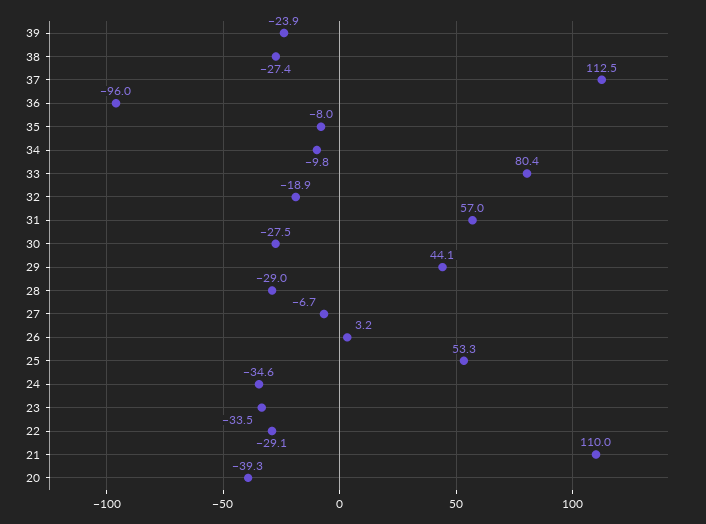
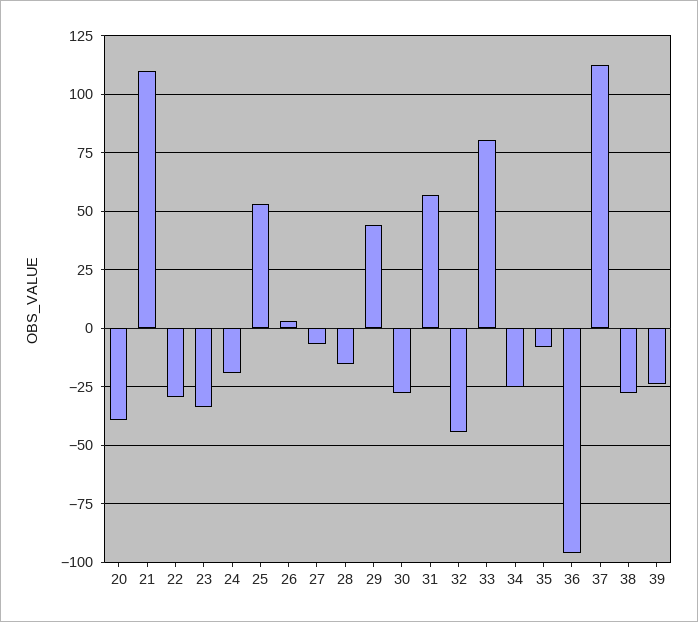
34: -9.8 -> -25
32: -18.9 -> -45
28: -29 -> -15
24: -34.6 -> -20

